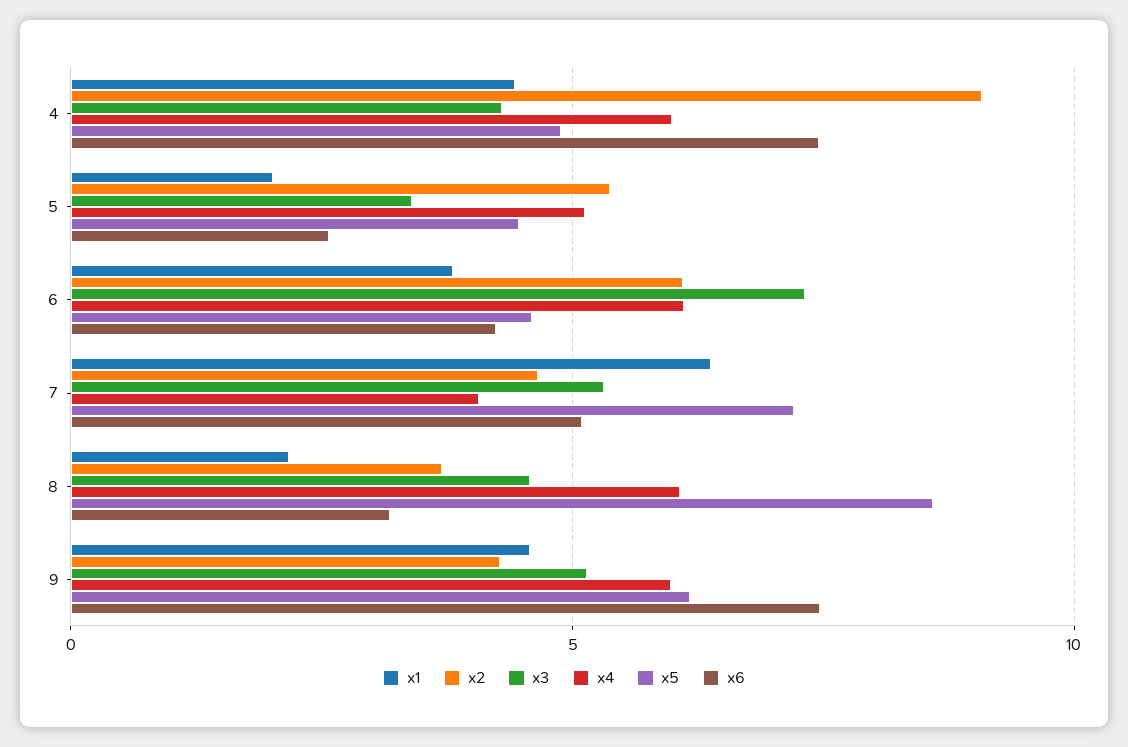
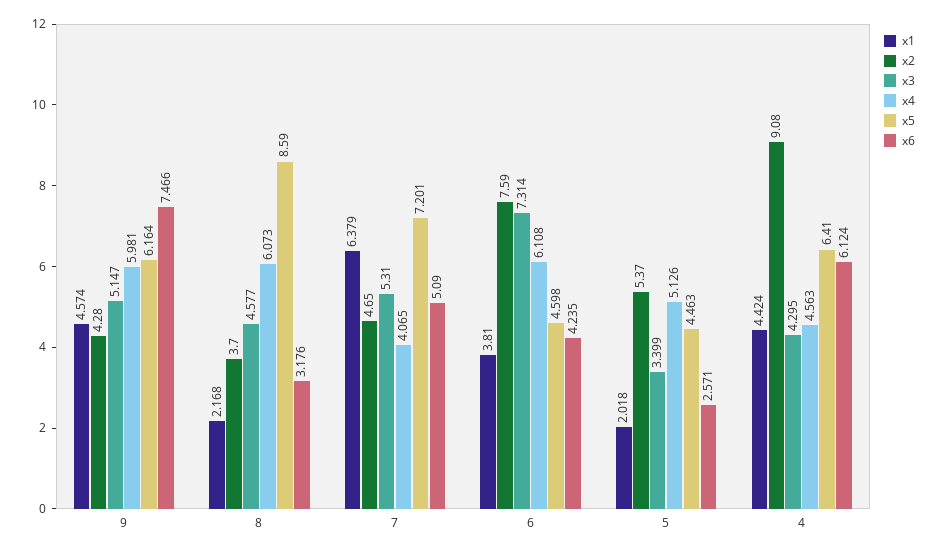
x4, 4: 6 -> 4.563
x5, 4: 5 -> 6.41
x6, 4: 7.5 -> 6.124
x2, 6: 6 -> 7.59

